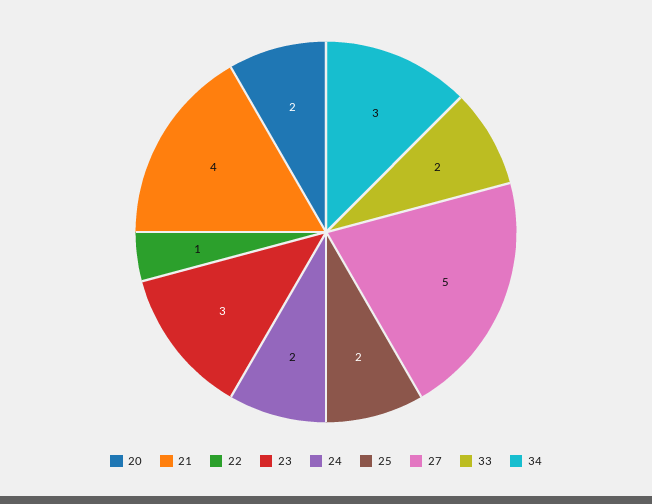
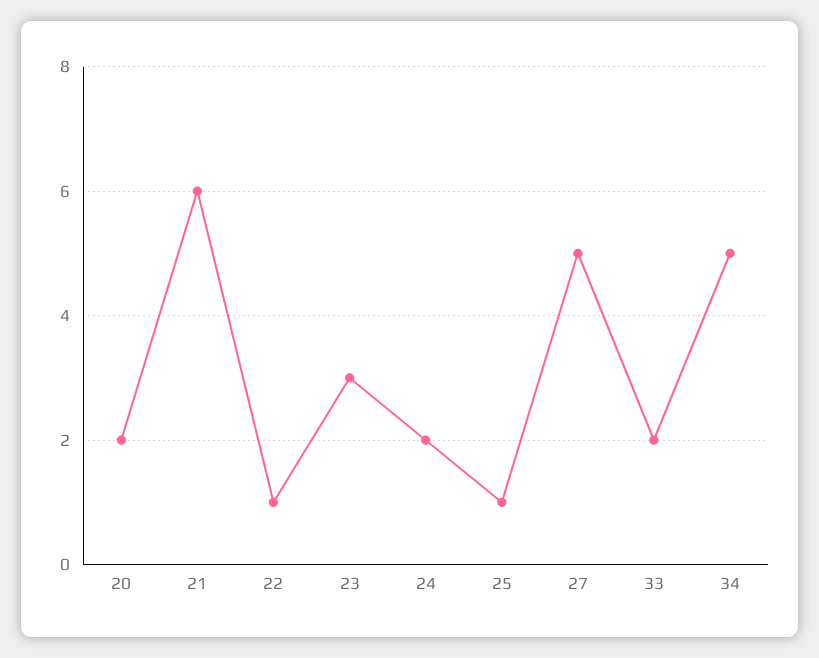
21: 4 -> 6
25: 2 -> 1
34: 3 -> 5

